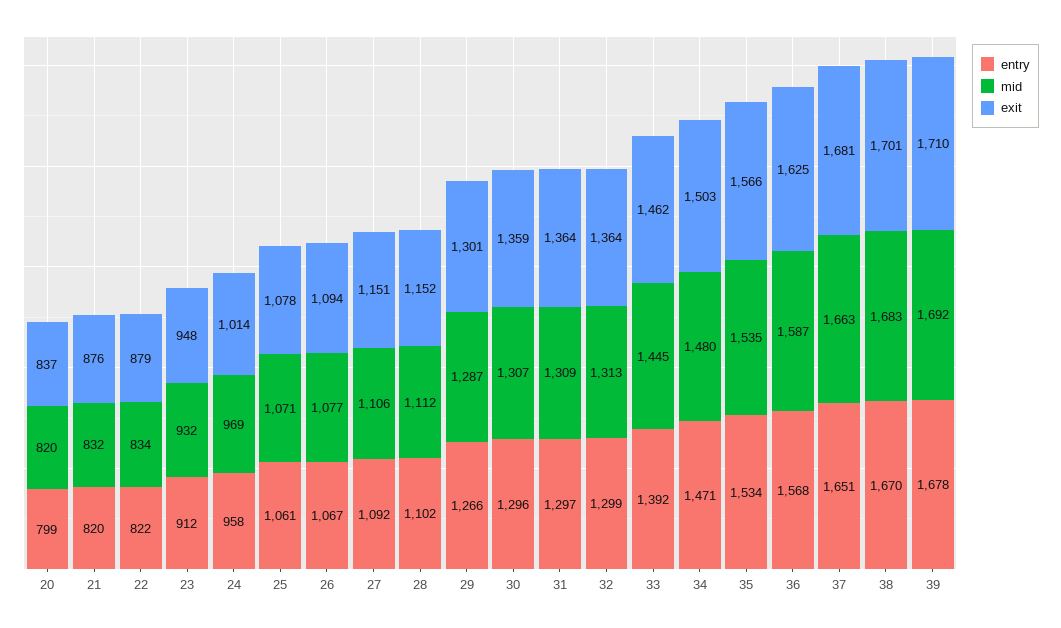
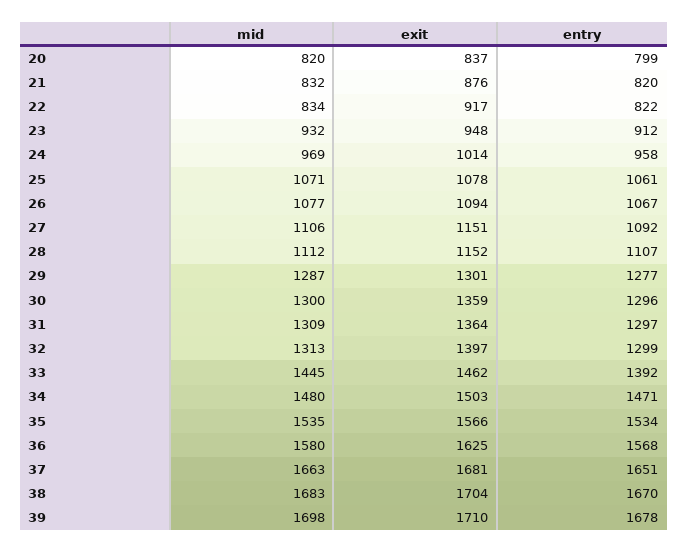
exit, 22: 879 -> 917
entry, 28: 1102 -> 1107
entry, 29: 1266 -> 1277
mid, 30: 1307 -> 1300
exit, 32: 1364 -> 1397
mid, 36: 1587 -> 1580
exit, 38: 1701 -> 1704
mid, 39: 1692 -> 1698

